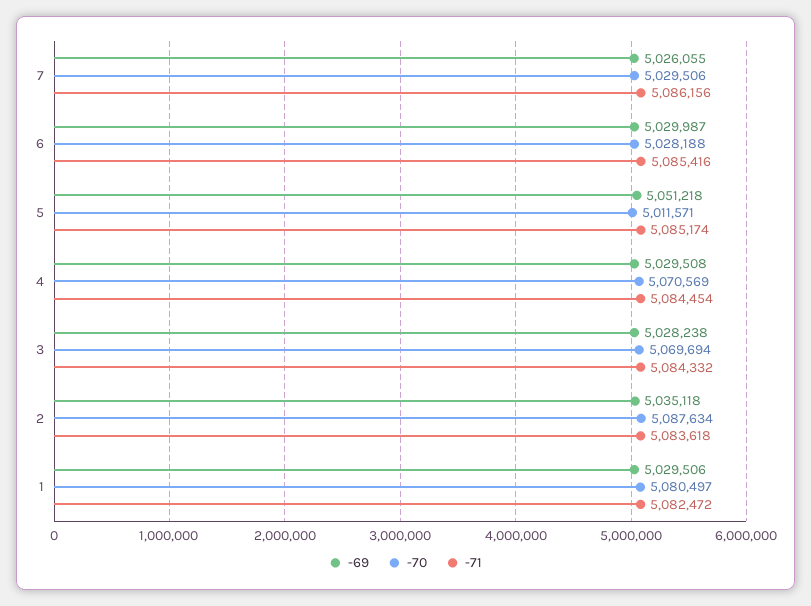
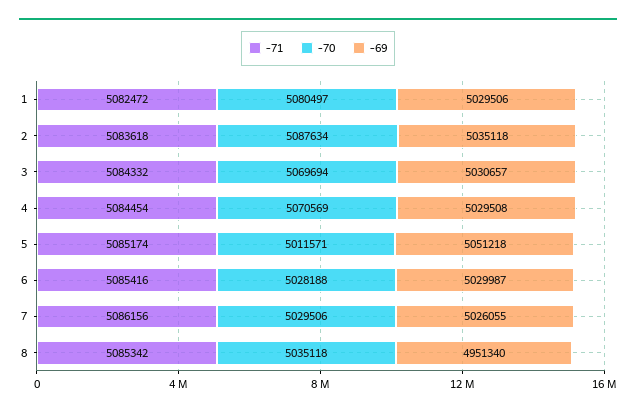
-69, 3: 5028238 -> 5030657
-71, 8: none -> 5085342
-70, 8: none -> 5035118
-69, 8: none -> 4951340

